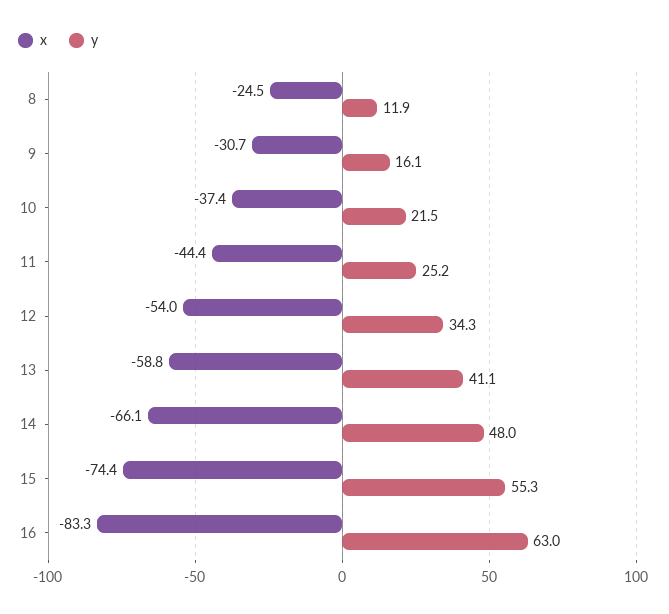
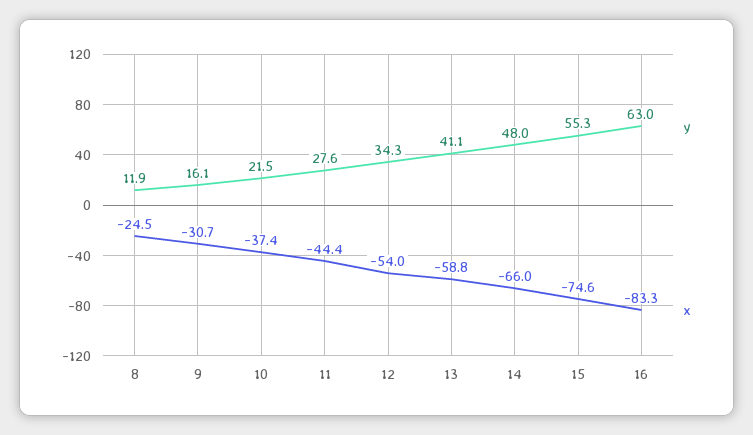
y, 11: 25.2 -> 27.6
x, 14: -66.1 -> -66
x, 15: -74.4 -> -74.6

